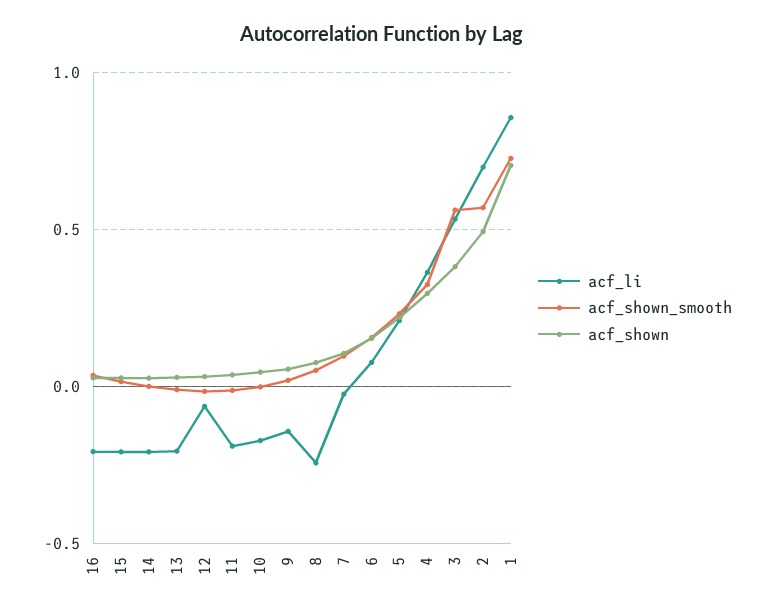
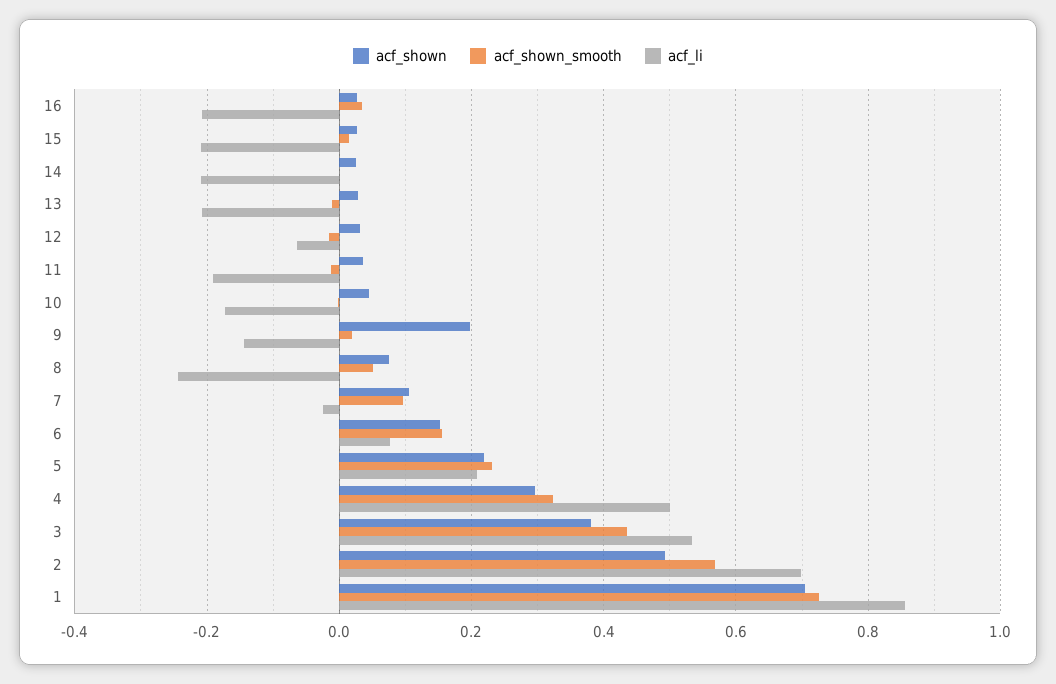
acf_shown, 9: 0.05 -> 0.2
acf_li, 4: 0.35 -> 0.5
acf_shown_smooth, 3: 0.55 -> 0.44

